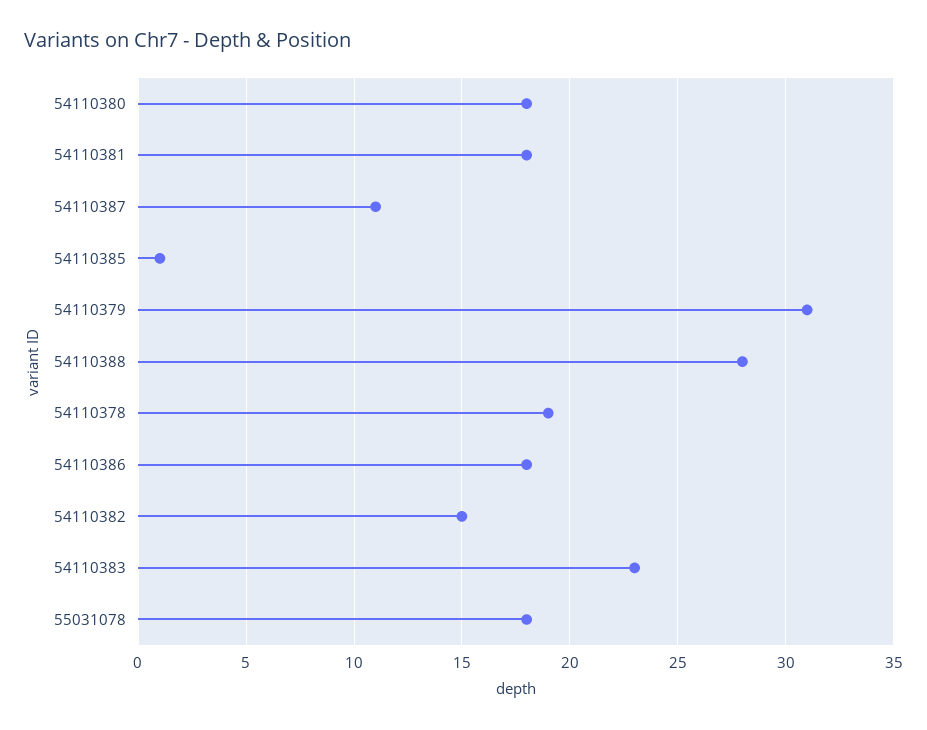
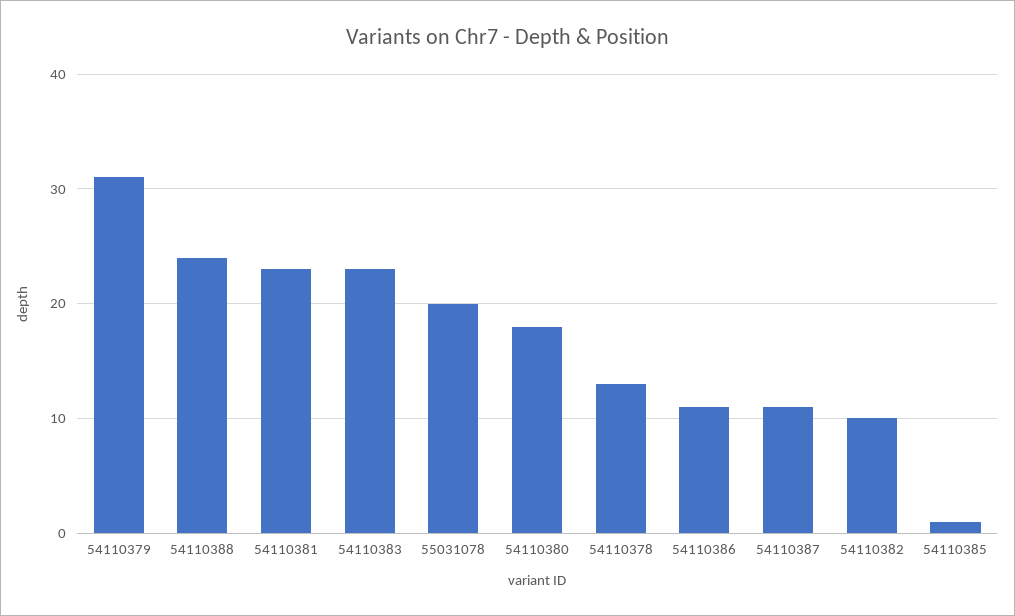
54110381: 18 -> 23
54110388: 28 -> 24
54110378: 19 -> 13
54110386: 18 -> 11
54110382: 15 -> 10
55031078: 18 -> 20

